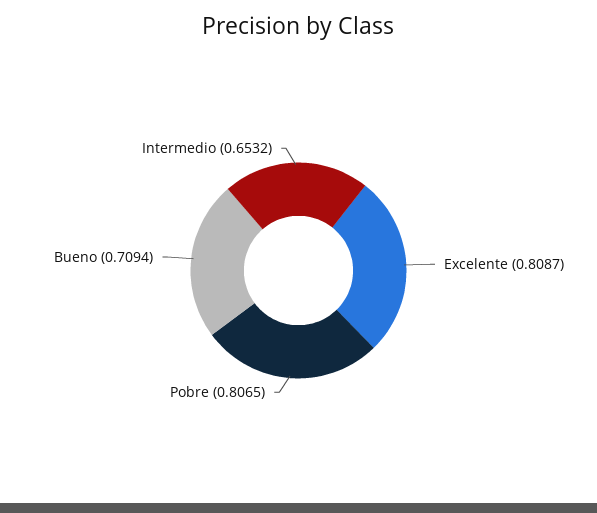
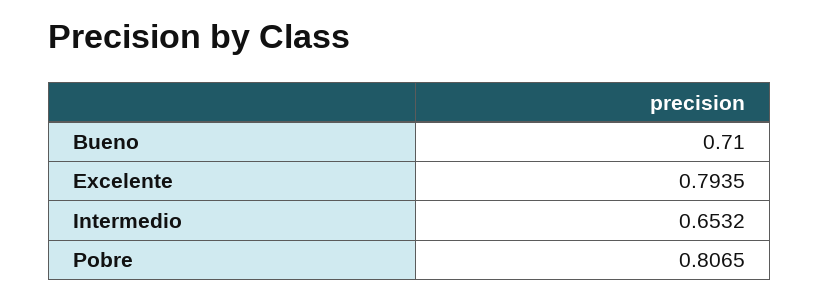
Excelente: 0.8087 -> 0.7935
Bueno: 0.7094 -> 0.71

